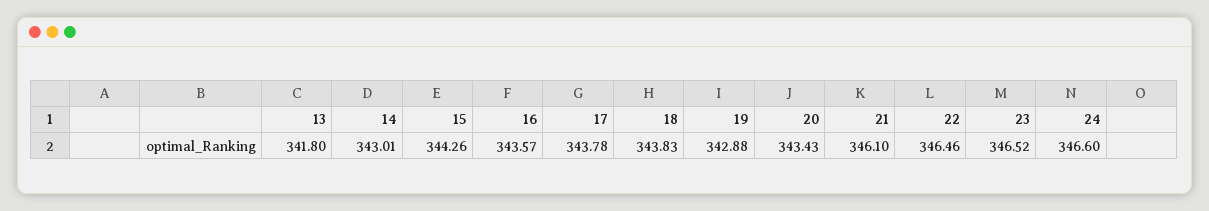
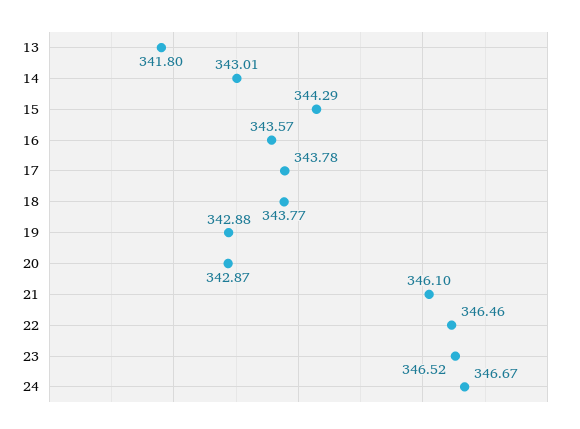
15: 344.26 -> 344.29
18: 343.83 -> 343.77
20: 343.43 -> 342.87
24: 346.6 -> 346.67

